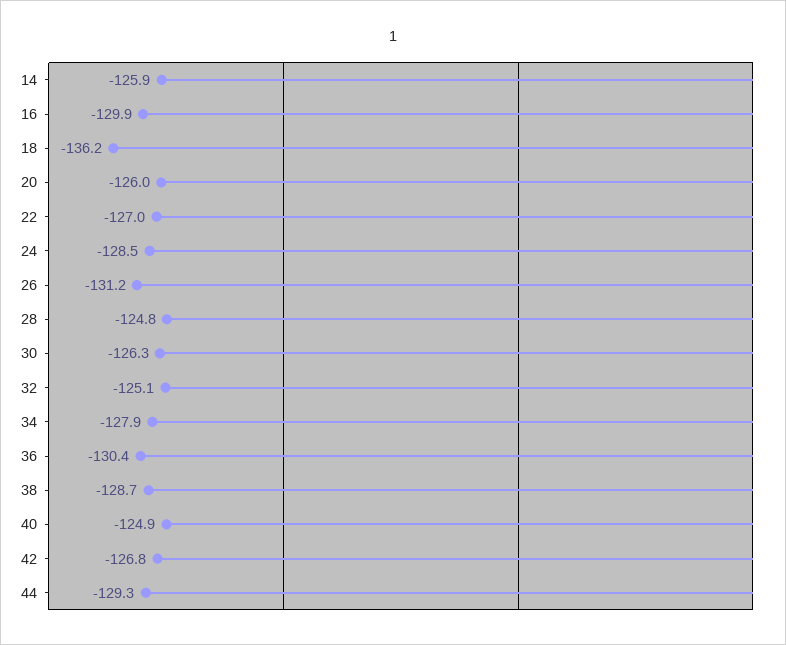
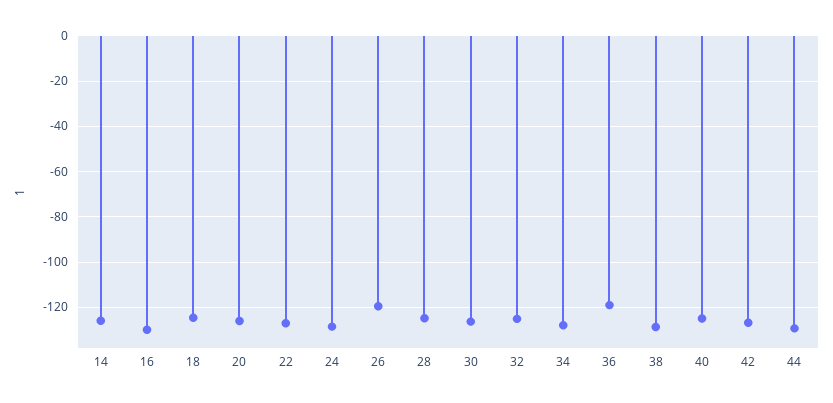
18: -136.2 -> -125
26: -131.2 -> -120
36: -130.4 -> -120

